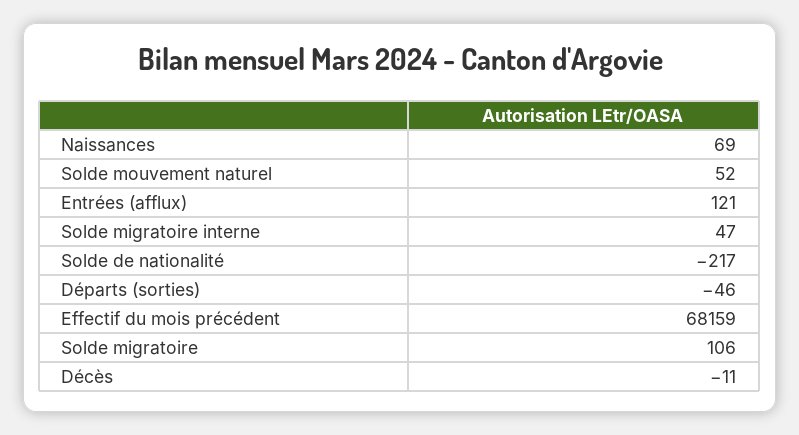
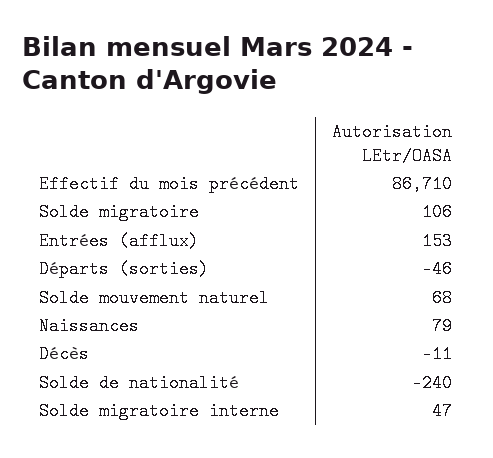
Naissances: 69 -> 79
Solde mouvement naturel: 52 -> 68
Entrées (afflux): 121 -> 153
Solde de nationalité: -217 -> -240
Effectif du mois précédent: 68159 -> 86710

